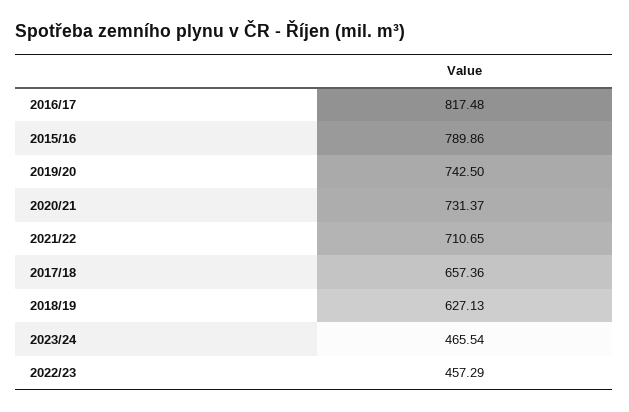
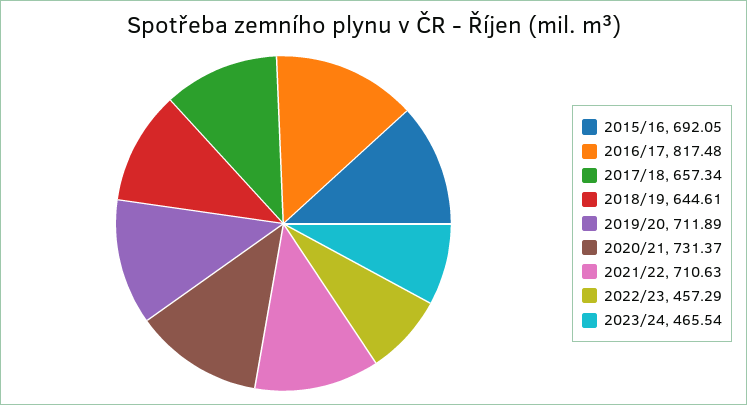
2015/16: 789.86 -> 692.05
2019/20: 742.5 -> 711.89
2021/22: 710.65 -> 710.63
2017/18: 657.36 -> 657.34
2018/19: 627.13 -> 644.61

